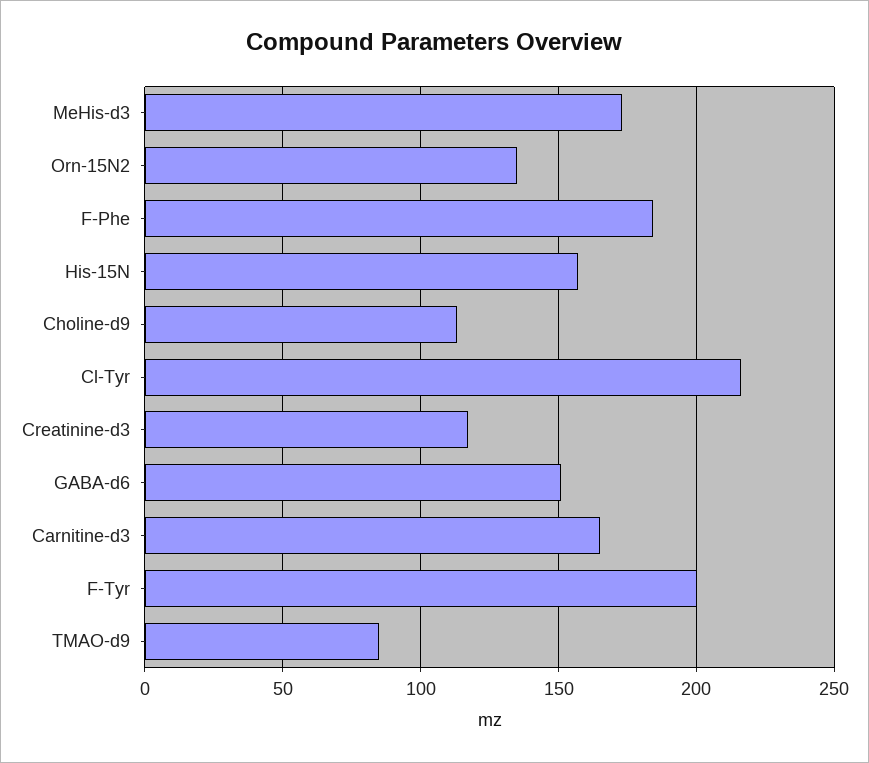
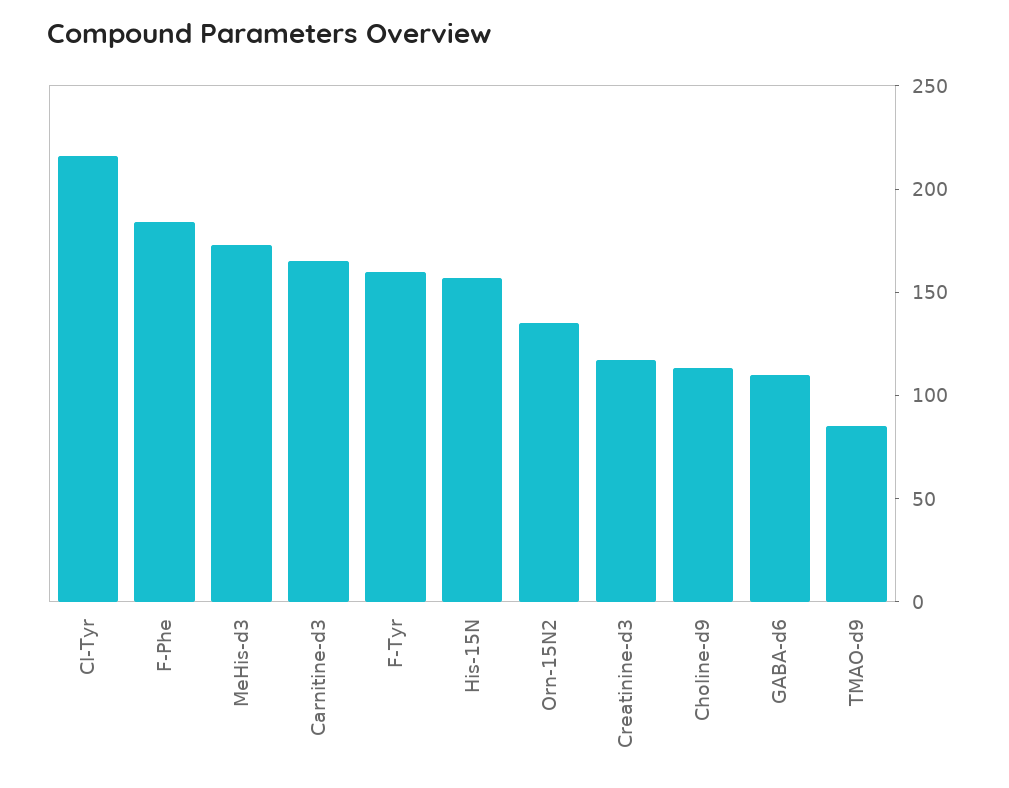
GABA-d6: 150 -> 110
F-Tyr: 200 -> 160

